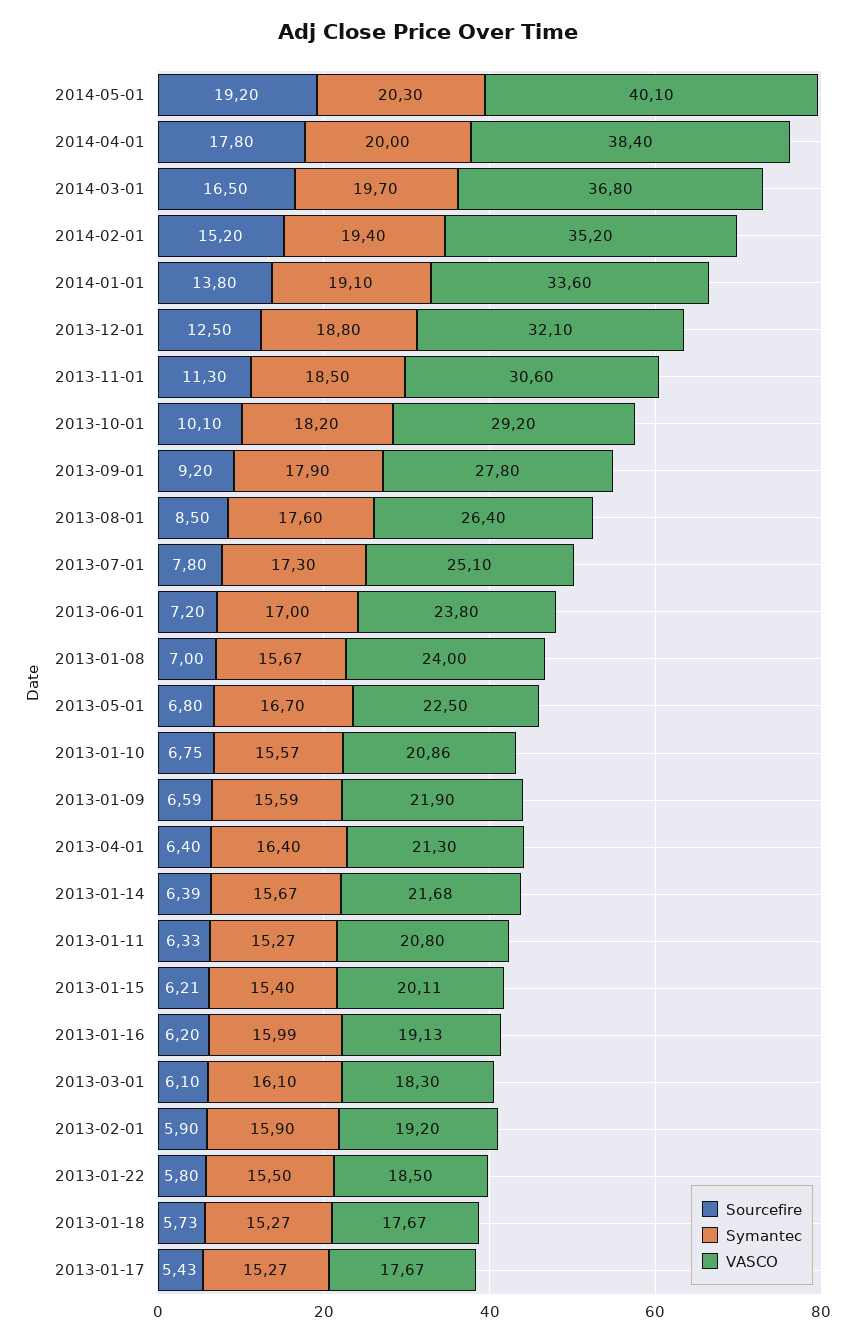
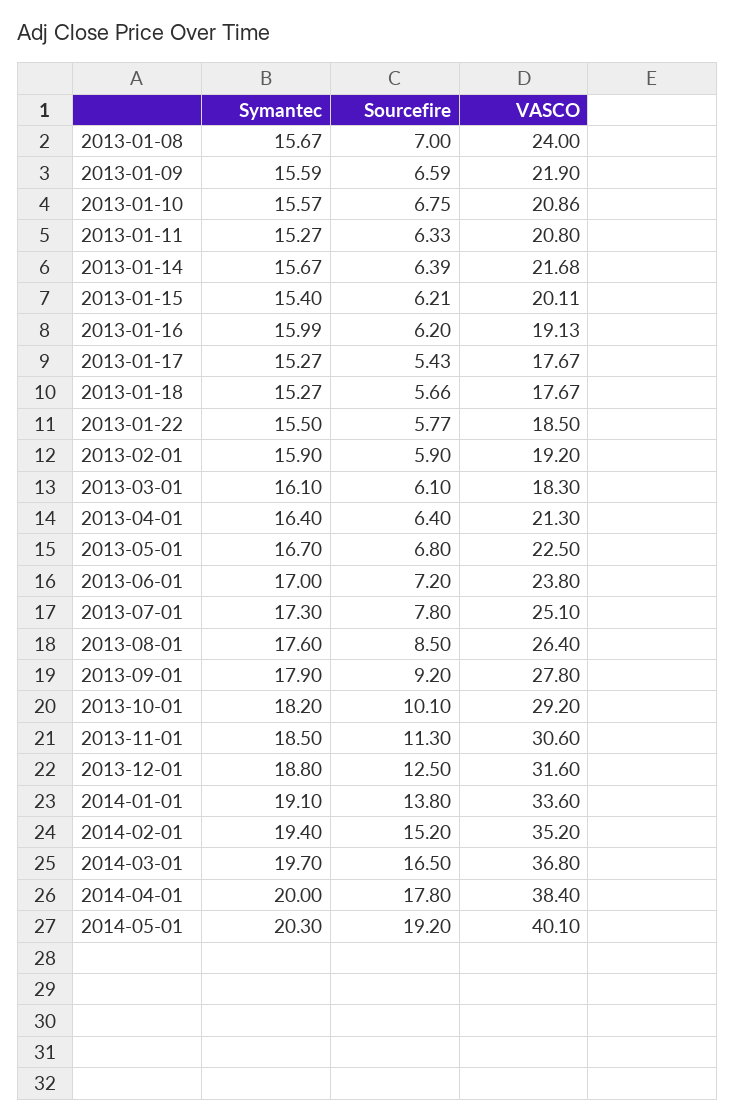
VASCO, 2013-12-01: 32.1 -> 31.6
Sourcefire, 2013-01-22: 5.8 -> 5.77
Sourcefire, 2013-01-18: 5.73 -> 5.66

